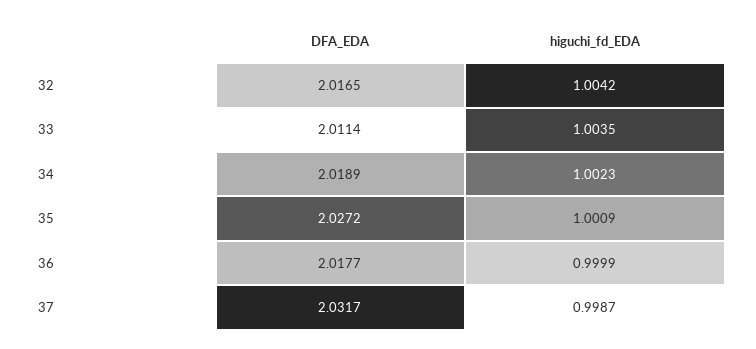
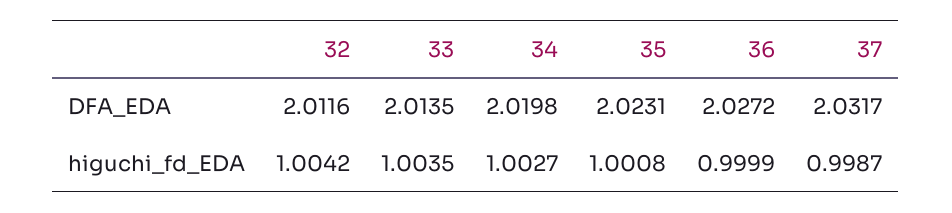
DFA_EDA, 32: 2.0165 -> 2.0116
DFA_EDA, 33: 2.0114 -> 2.0135
DFA_EDA, 34: 2.0189 -> 2.0198
higuchi_fd_EDA, 34: 1.0023 -> 1.0027
DFA_EDA, 35: 2.0272 -> 2.0231
higuchi_fd_EDA, 35: 1.0009 -> 1.0008
DFA_EDA, 36: 2.0177 -> 2.0272

